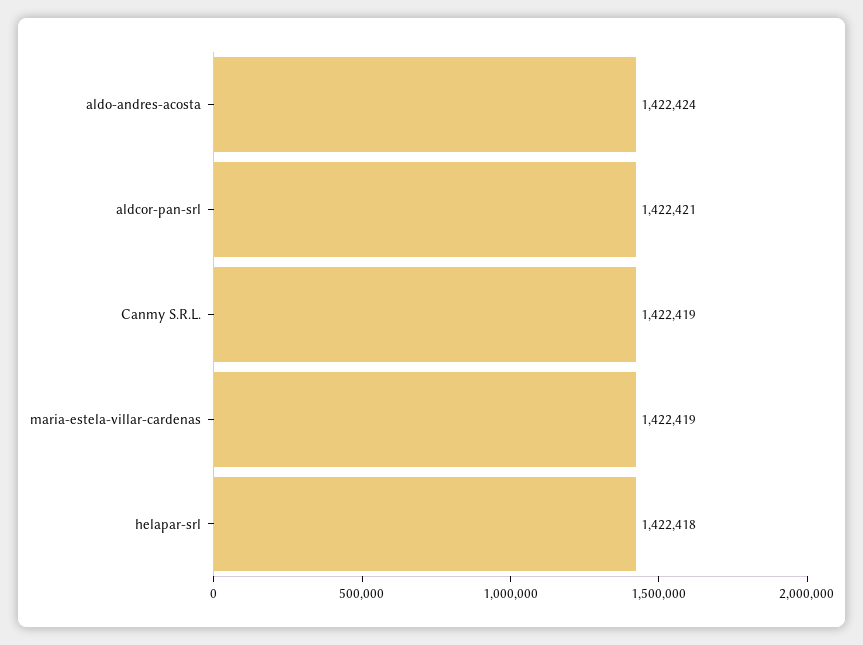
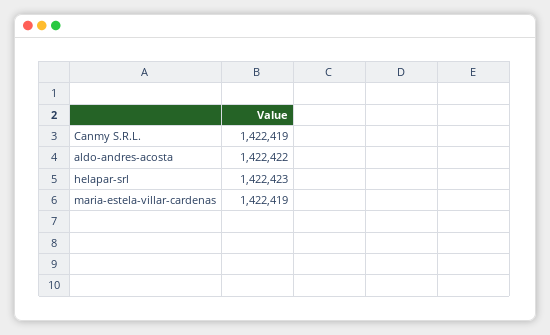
aldo-andres-acosta: 1422424 -> 1422422
aldcor-pan-srl: 1422421 -> none
helapar-srl: 1422418 -> 1422423

